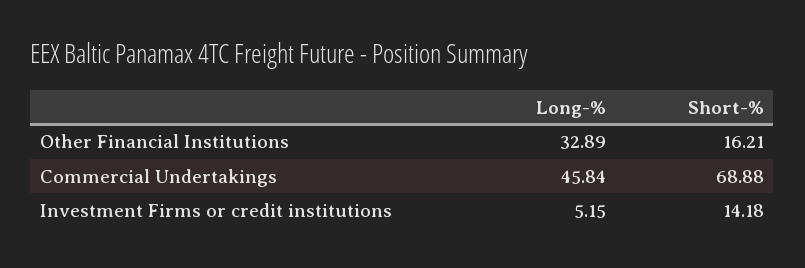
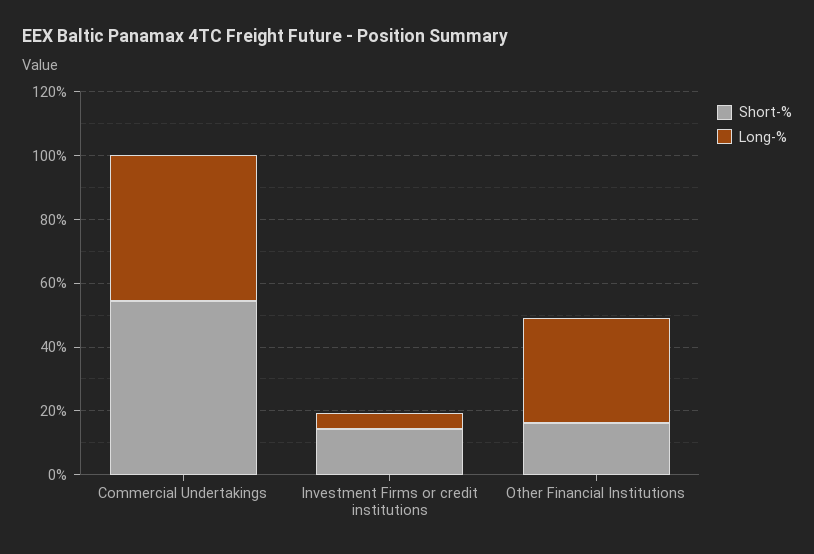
Short-%, Commercial Undertakings: 68.88 -> 55

